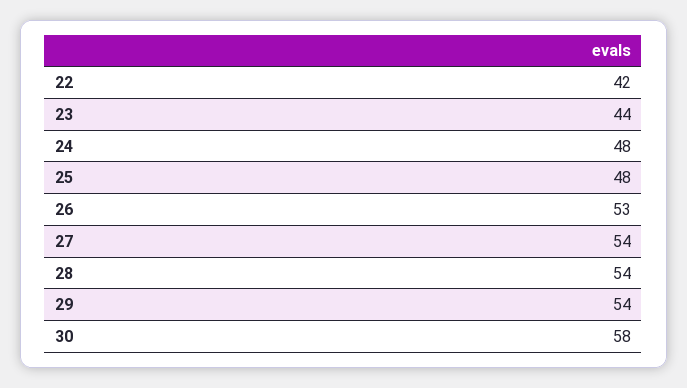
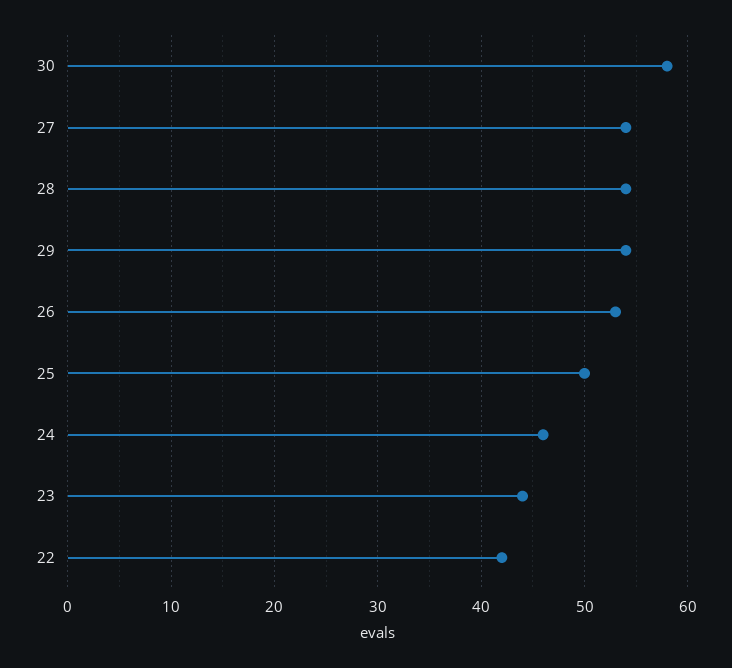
24: 48 -> 46
25: 48 -> 50

